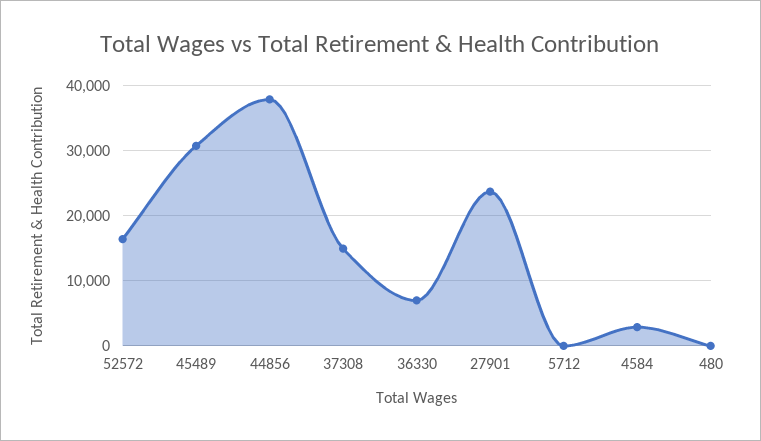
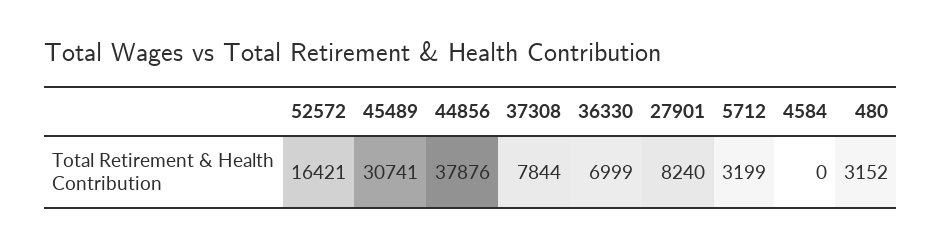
37308: 15000 -> 7844
27901: 24000 -> 8240
5712: 0 -> 3199
4584: 3000 -> 0
480: 0 -> 3152

